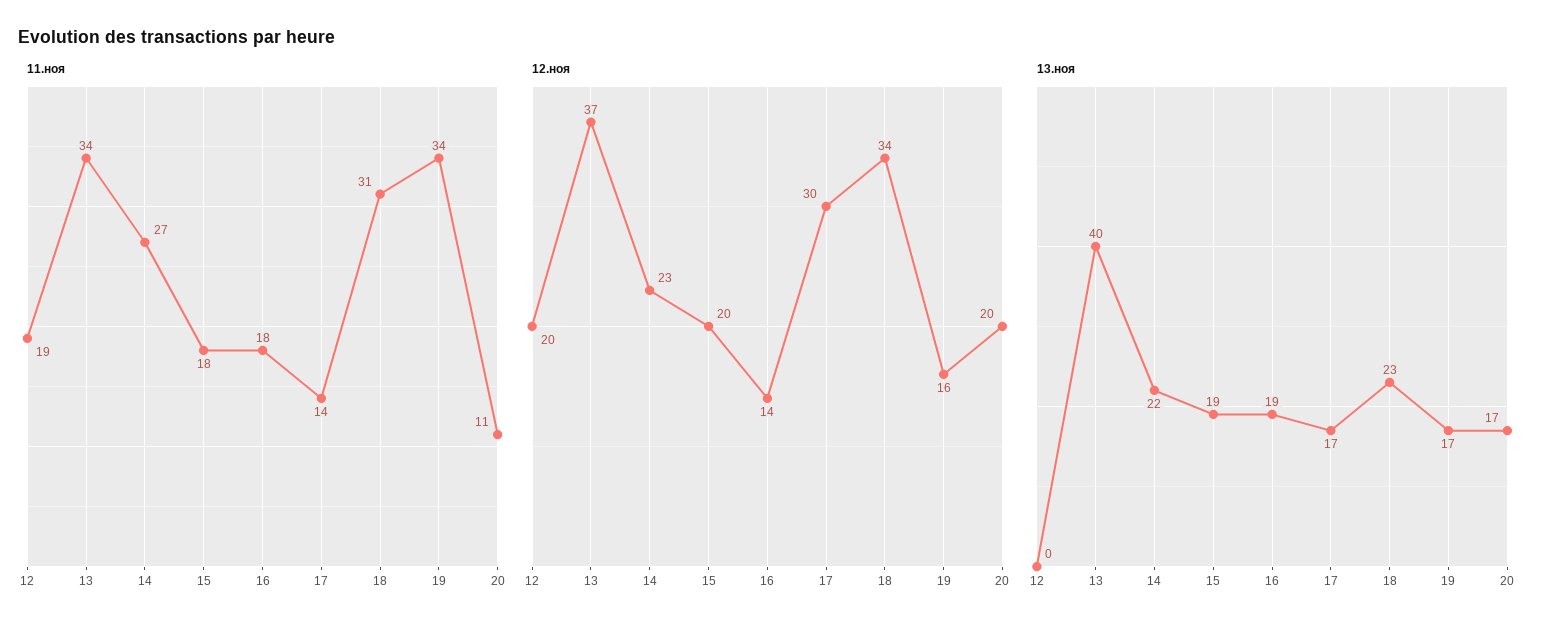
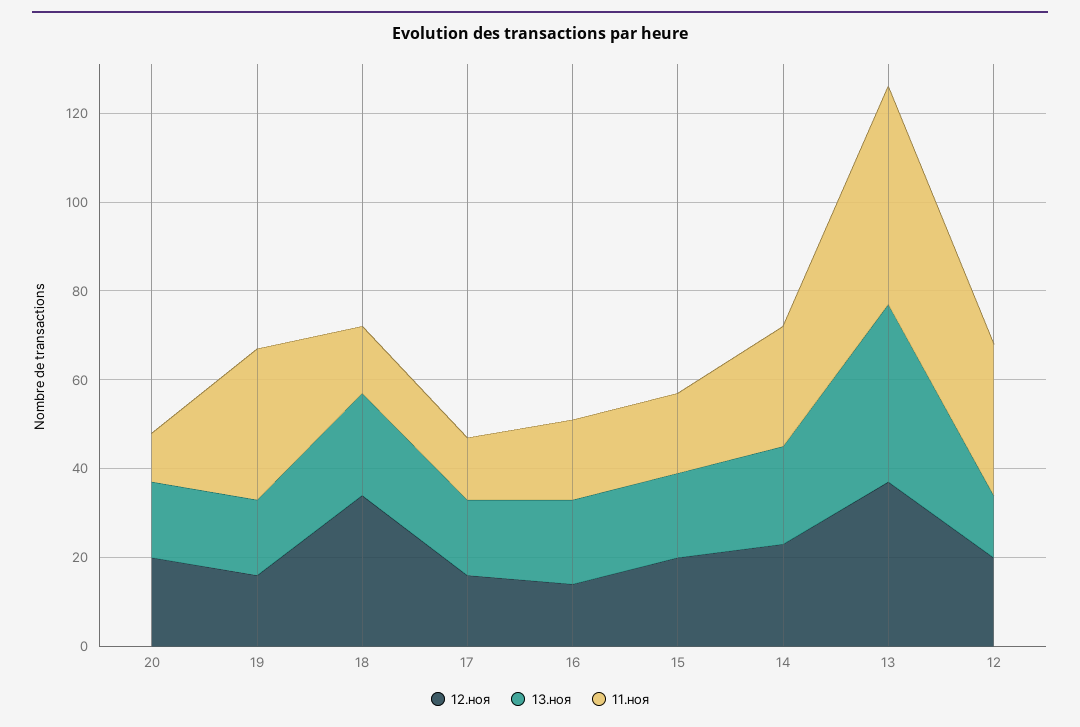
11.ноя, 12: 19 -> 35
11.ноя, 13: 34 -> 50
11.ноя, 18: 31 -> 15
12.ноя, 17: 30 -> 15
13.ноя, 12: 0 -> 15

